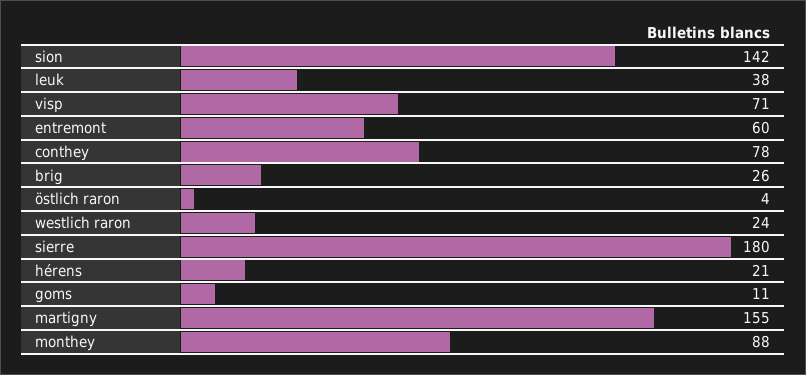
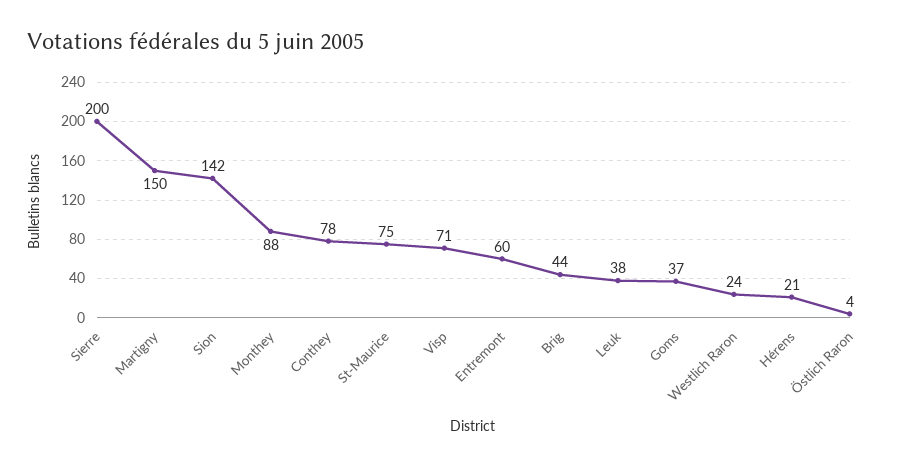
brig: 26 -> 44
sierre: 180 -> 200
goms: 11 -> 37
martigny: 155 -> 150
St-Maurice: none -> 75

